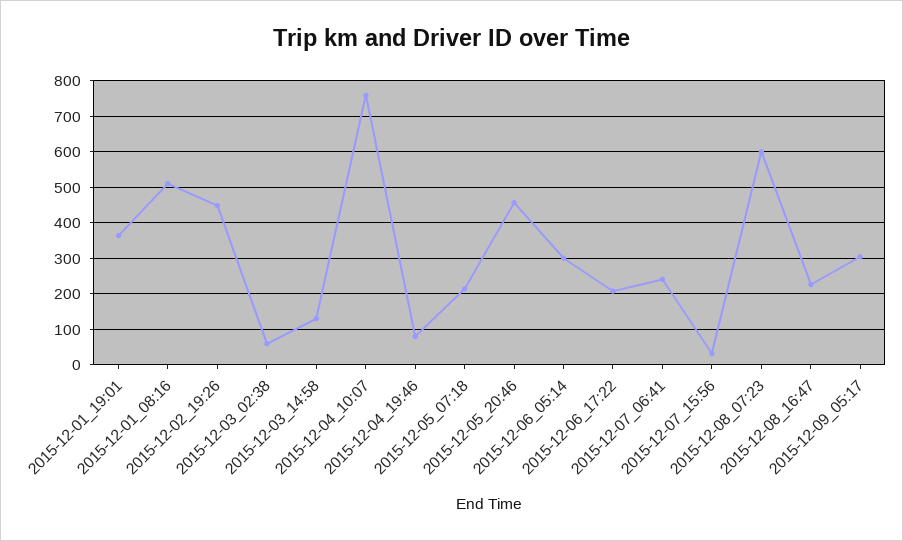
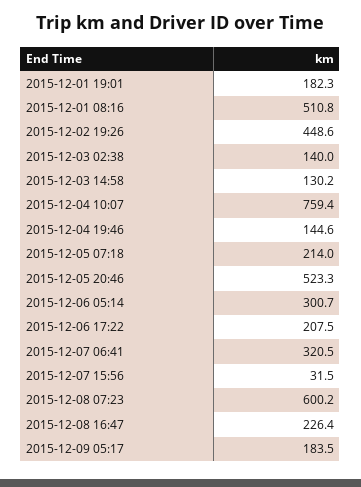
2015-12-01_19:01: 360 -> 182.3
2015-12-03_02:38: 60 -> 140
2015-12-04_19:46: 80 -> 144.6
2015-12-05_20:46: 460 -> 523.3
2015-12-07_06:41: 240 -> 320.5
2015-12-09_05:17: 300 -> 183.5

